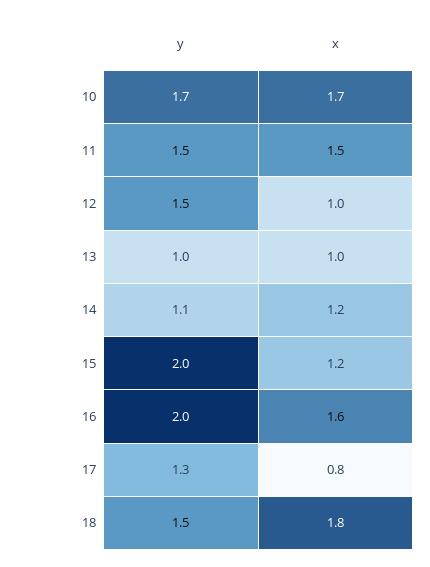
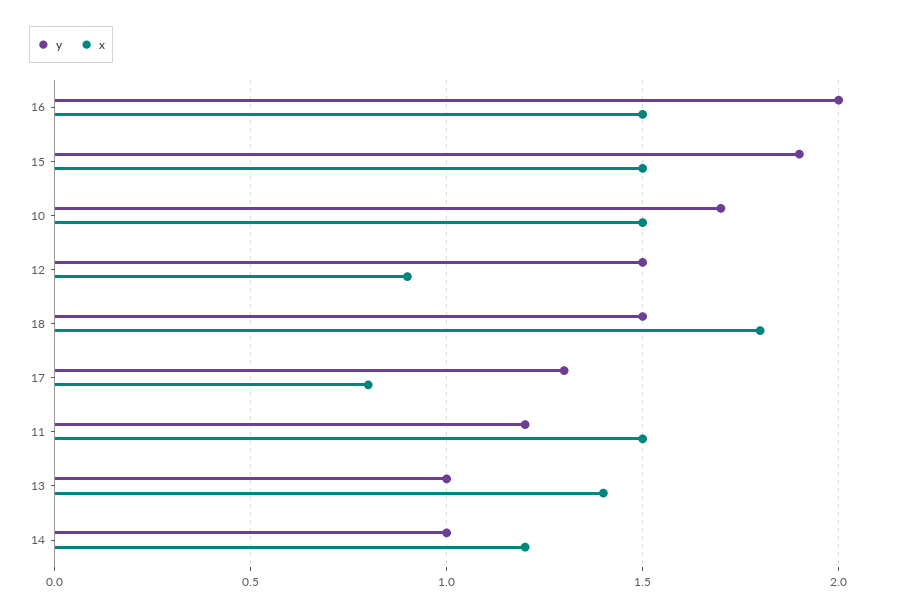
x, 10: 1.7 -> 1.5
y, 11: 1.5 -> 1.2
x, 12: 1 -> 0.9
x, 13: 1 -> 1.4
y, 14: 1.1 -> 1
y, 15: 2 -> 1.9
x, 15: 1.2 -> 1.5
x, 16: 1.6 -> 1.5

